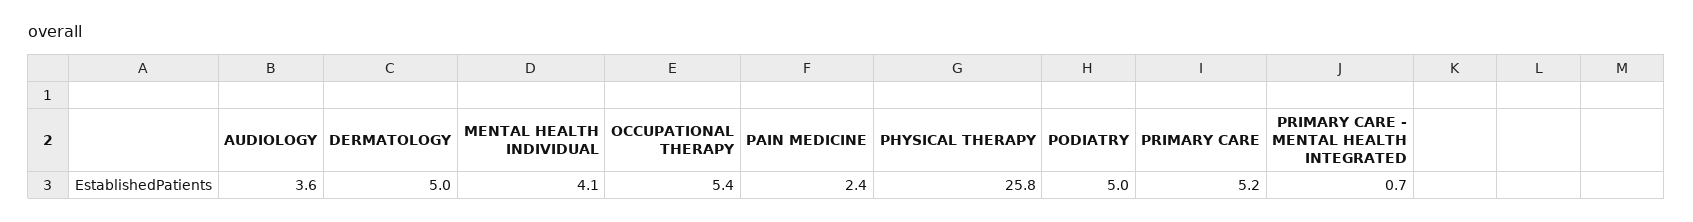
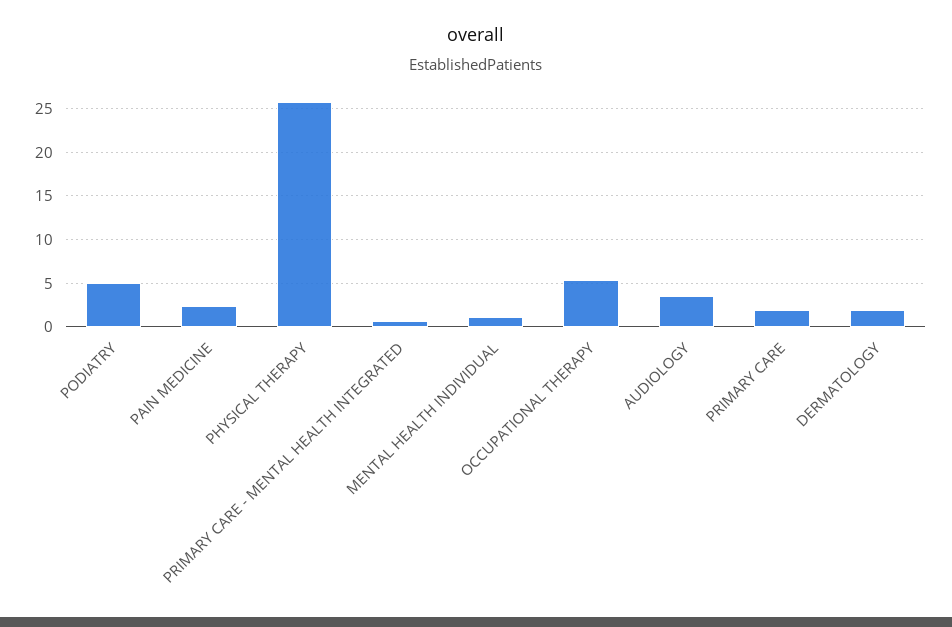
DERMATOLOGY: 5 -> 2
MENTAL HEALTH INDIVIDUAL: 4.1 -> 1
PRIMARY CARE: 5.2 -> 2

